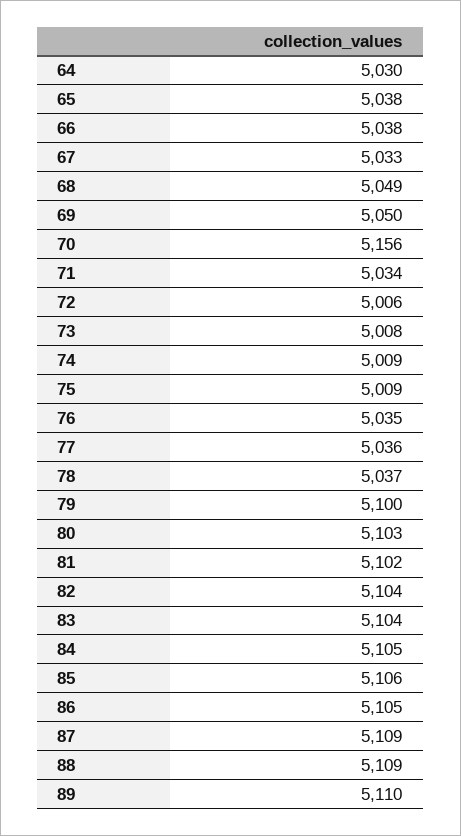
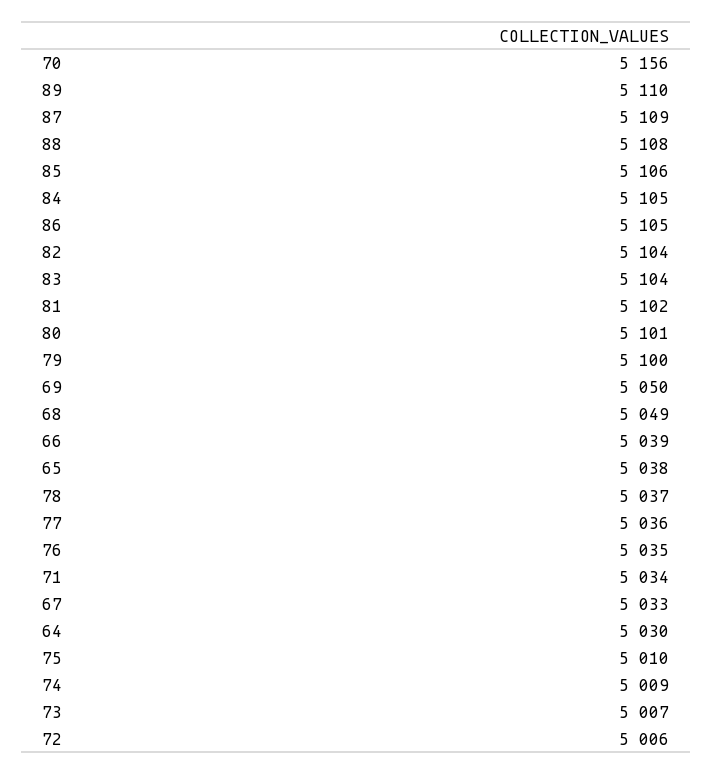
66: 5038 -> 5039
73: 5008 -> 5007
75: 5009 -> 5010
80: 5103 -> 5101
88: 5109 -> 5108

